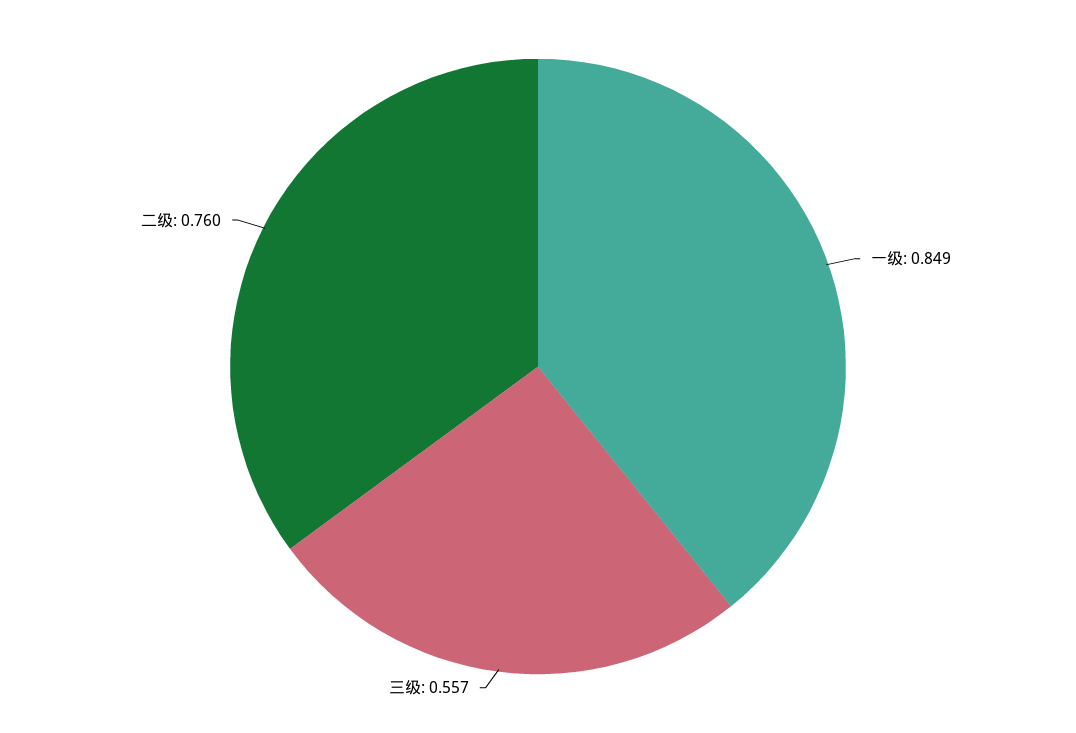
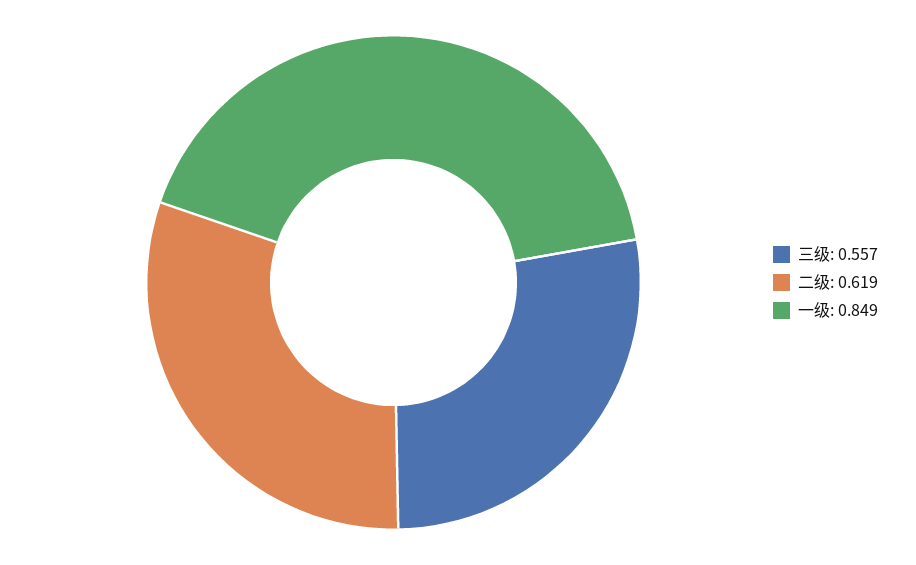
二级: 0.76 -> 0.619

